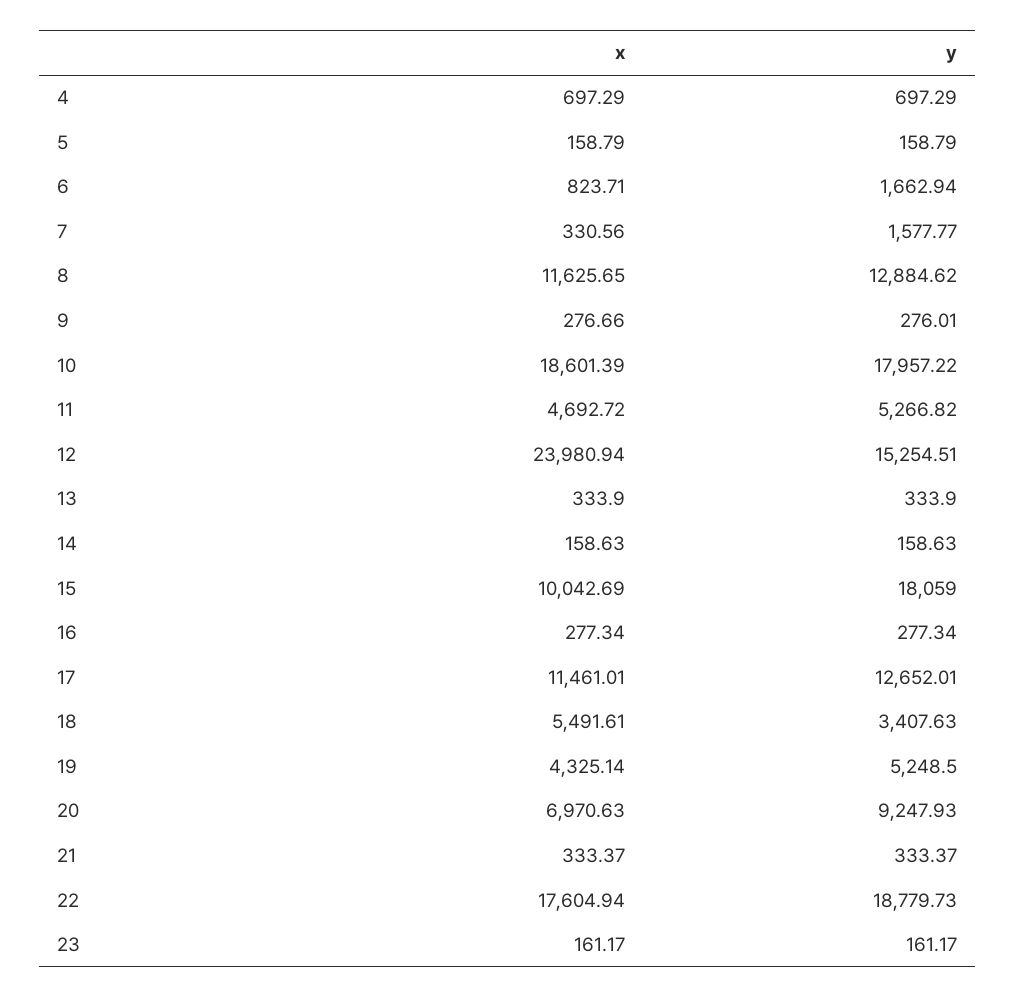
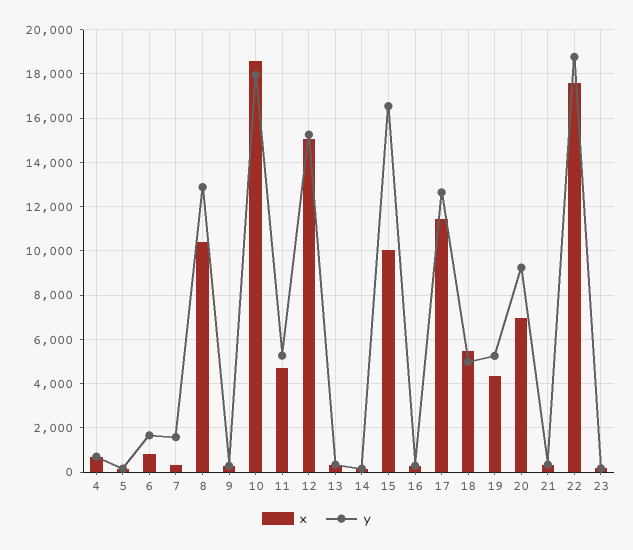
x, 8: 11625.65 -> 10500
x, 12: 23980.94 -> 15000
y, 15: 18059 -> 16500
y, 18: 3407.63 -> 5000

